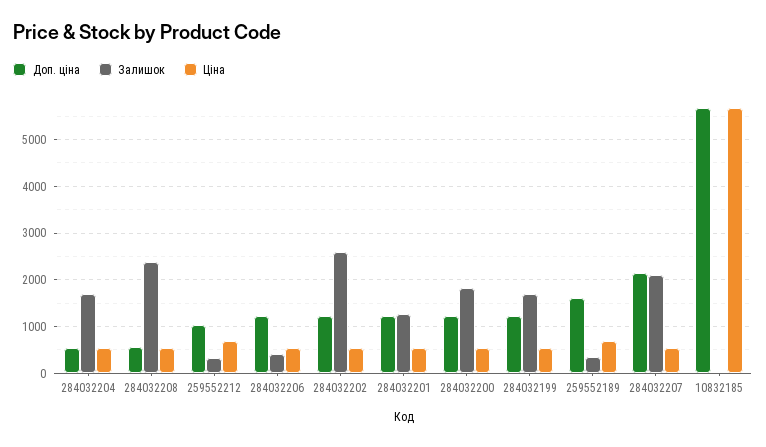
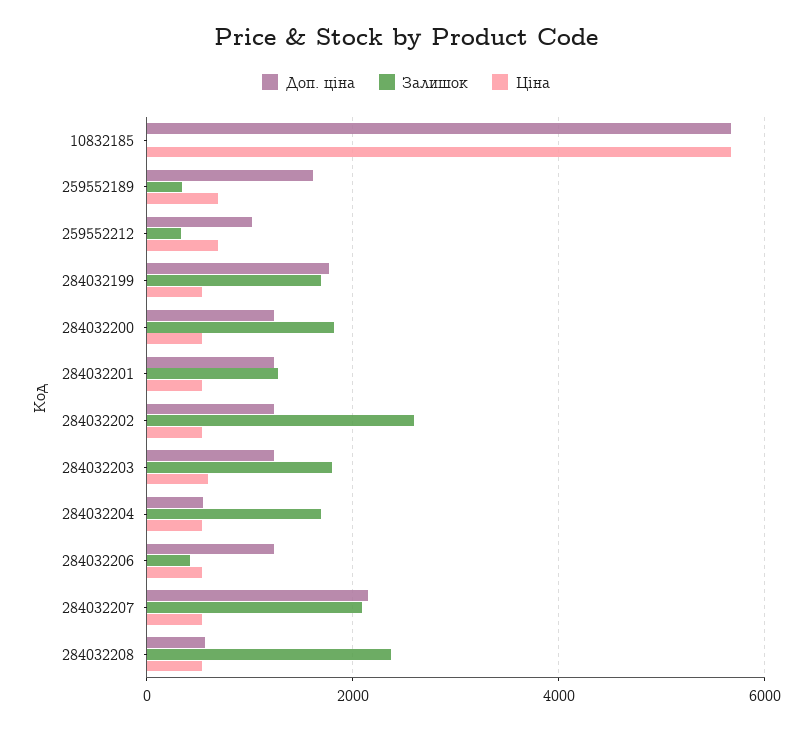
Доп. ціна, 284032199: 1200 -> 1800
Доп. ціна, 284032203: none -> 1200
Залишок, 284032203: none -> 1800
Ціна, 284032203: none -> 600

